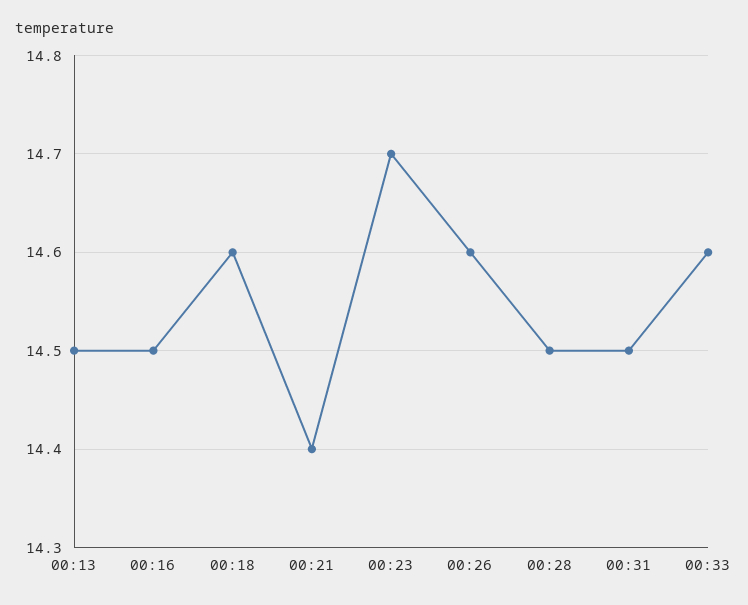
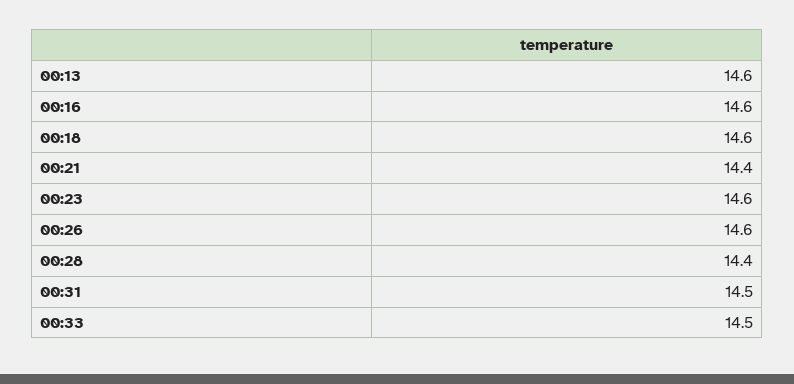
00:13: 14.5 -> 14.6
00:16: 14.5 -> 14.6
00:23: 14.7 -> 14.6
00:28: 14.5 -> 14.4
00:33: 14.6 -> 14.5

